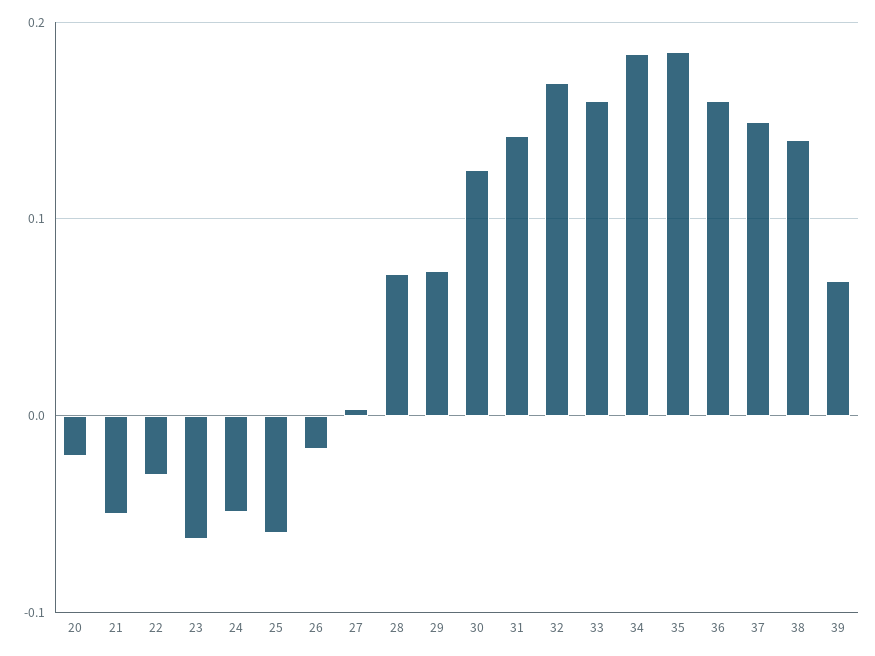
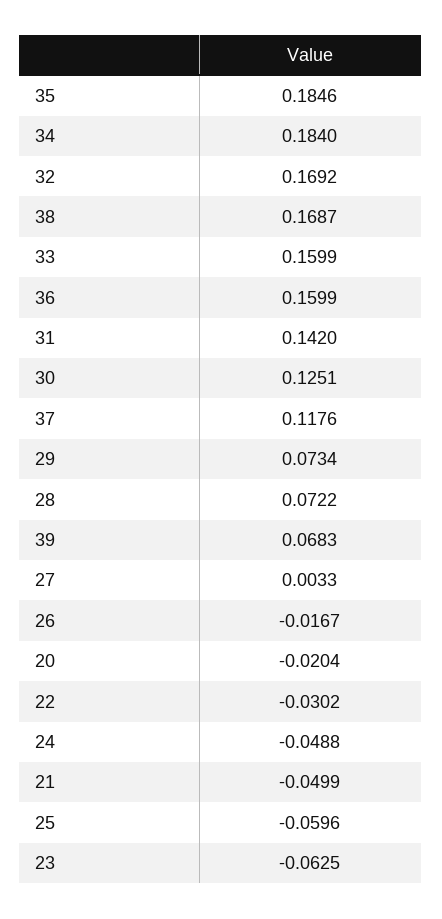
37: 0.15 -> 0.1176
38: 0.14 -> 0.1687

